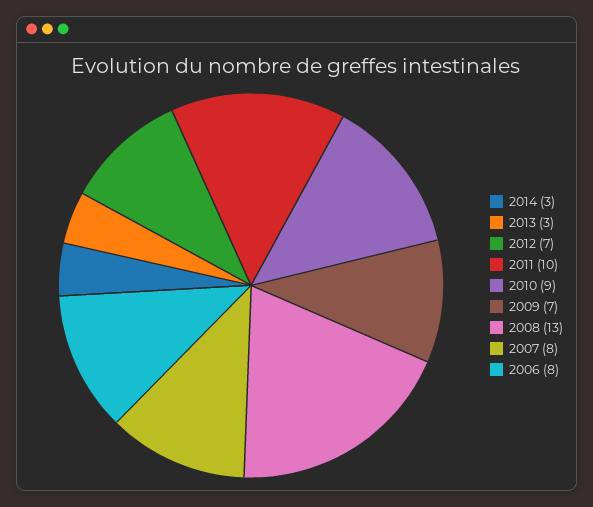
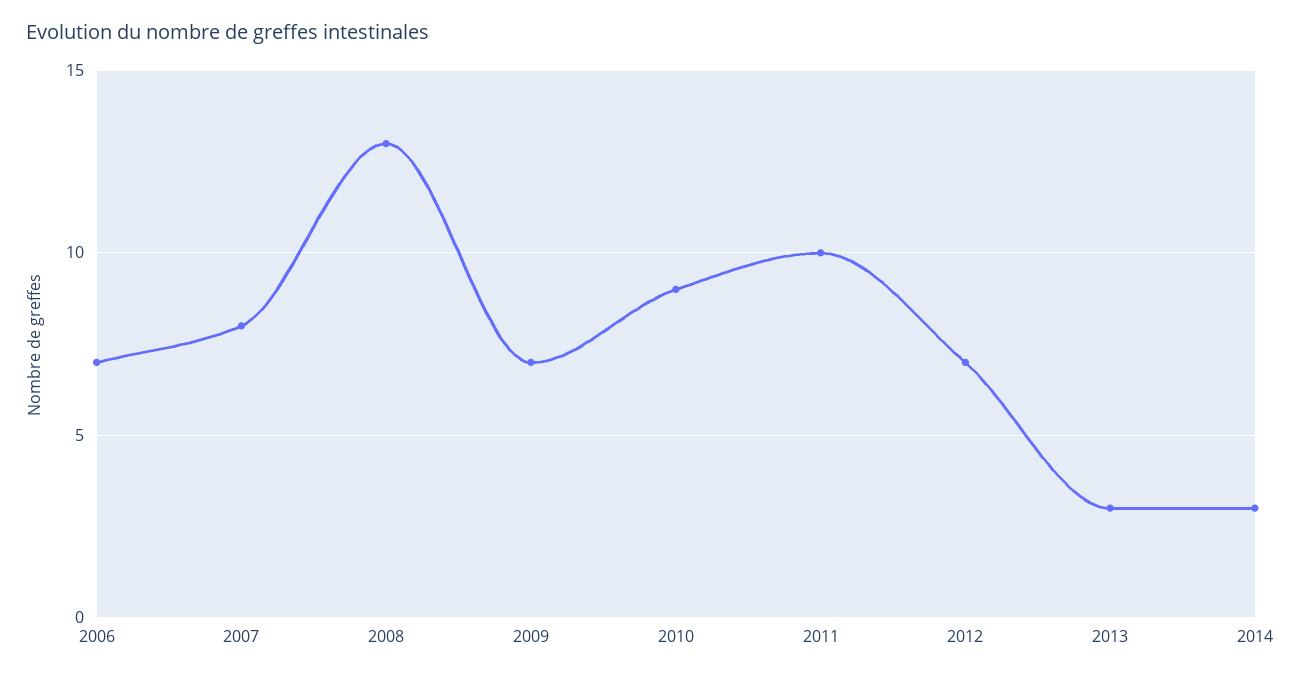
2006: 8 -> 7

